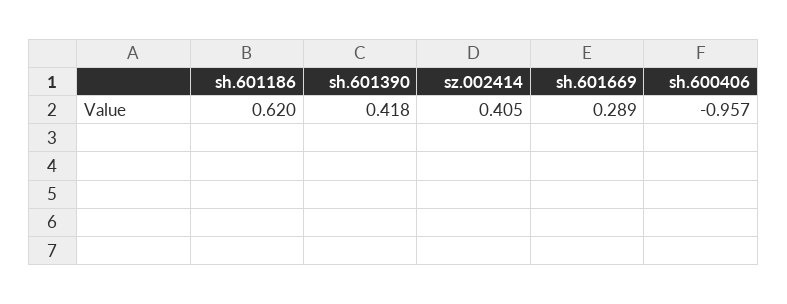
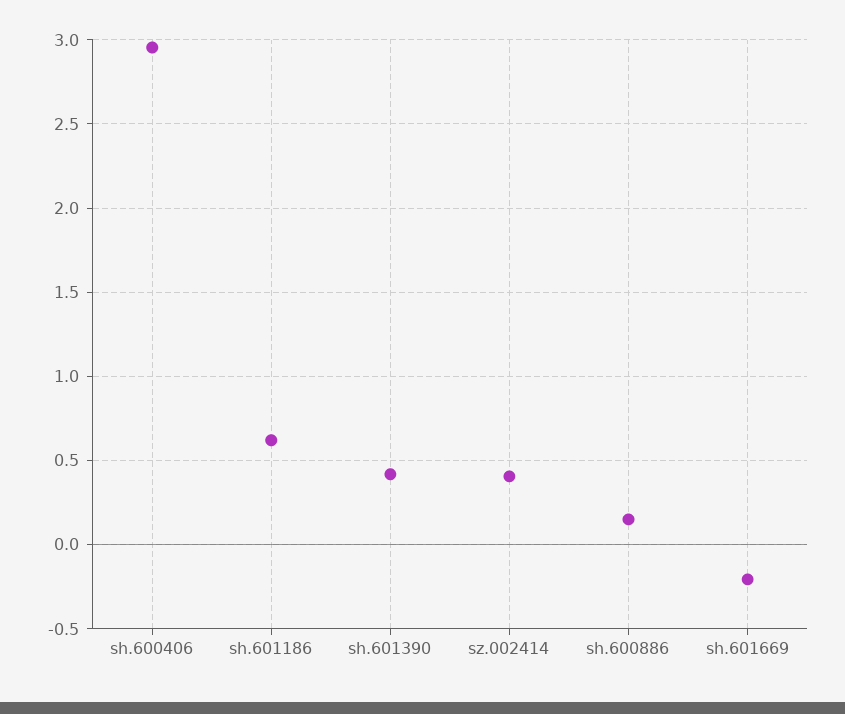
sh.601669: 0.289 -> -0.2
sh.600406: -0.957 -> 2.95
sh.600886: none -> 0.15

